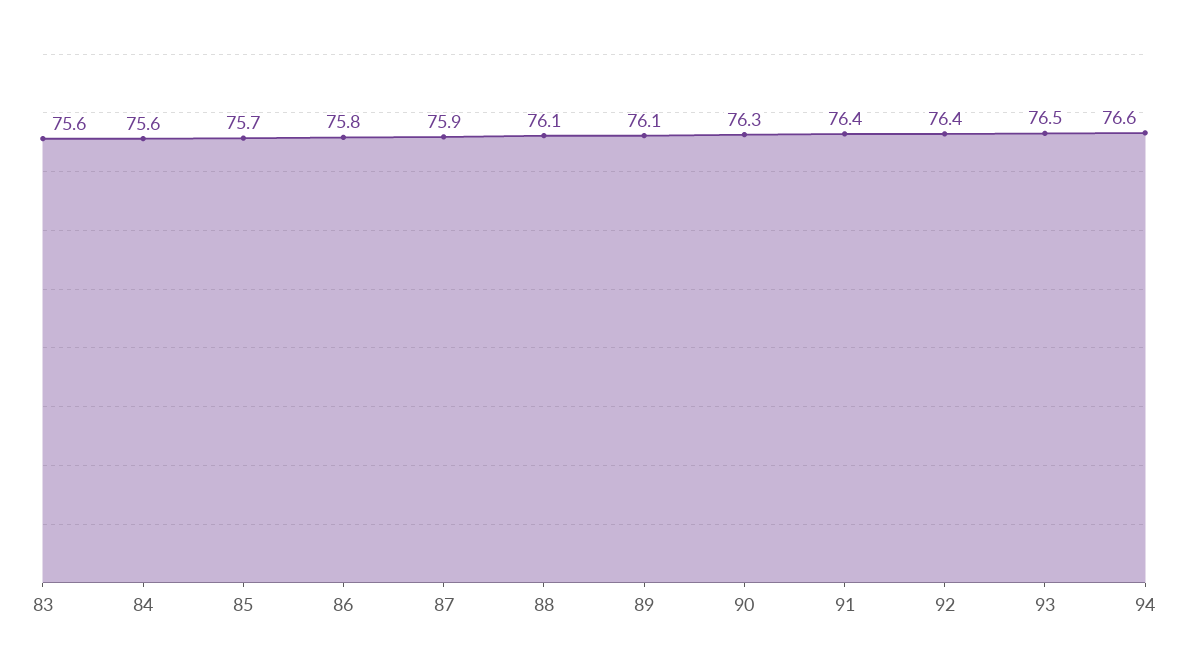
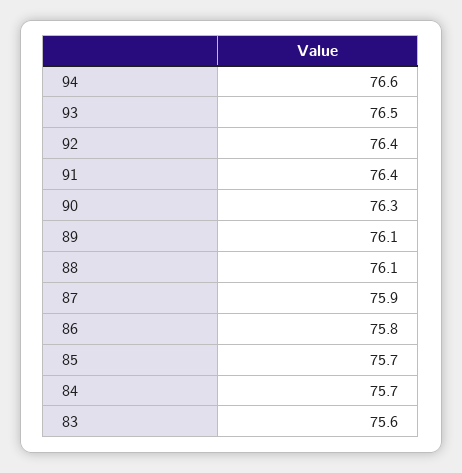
84: 75.6 -> 75.7

